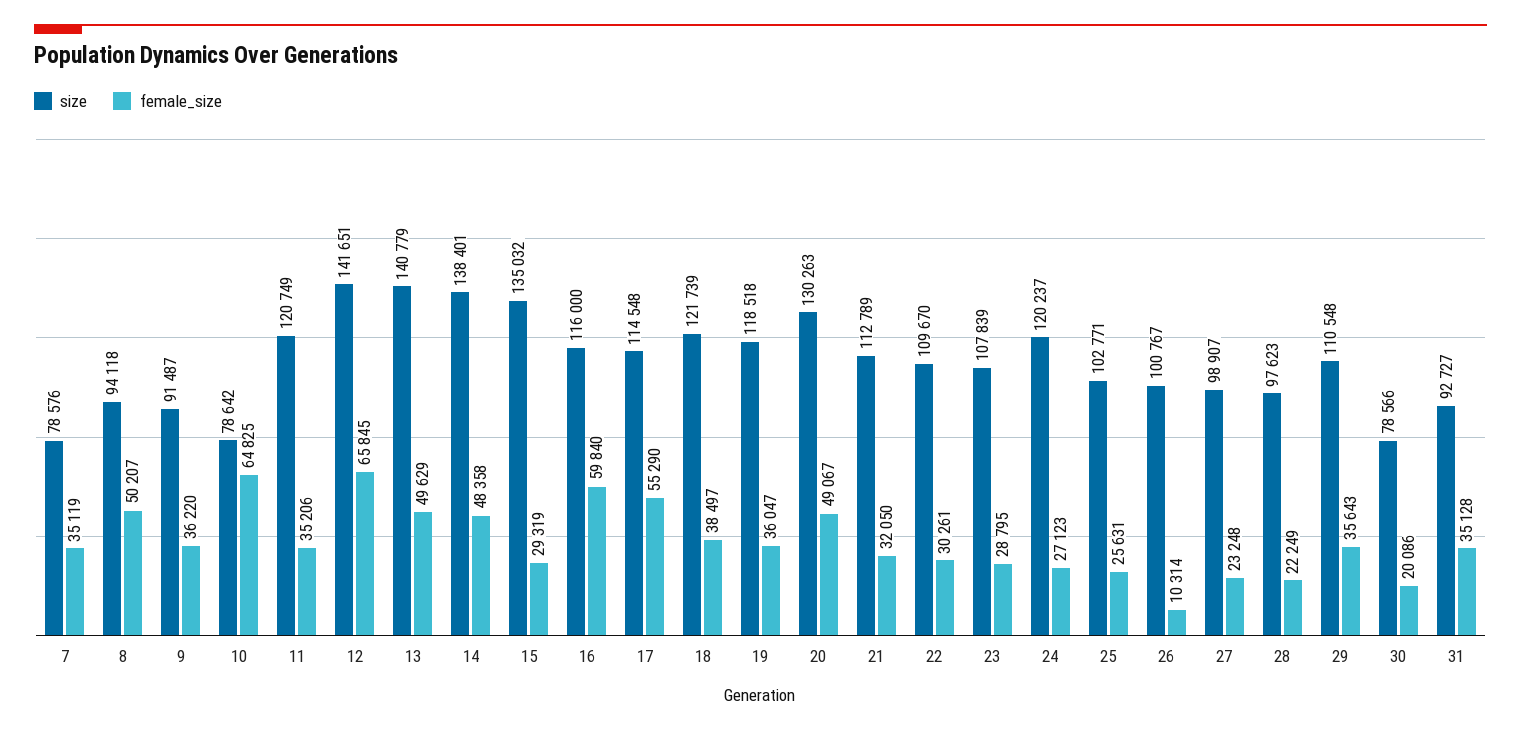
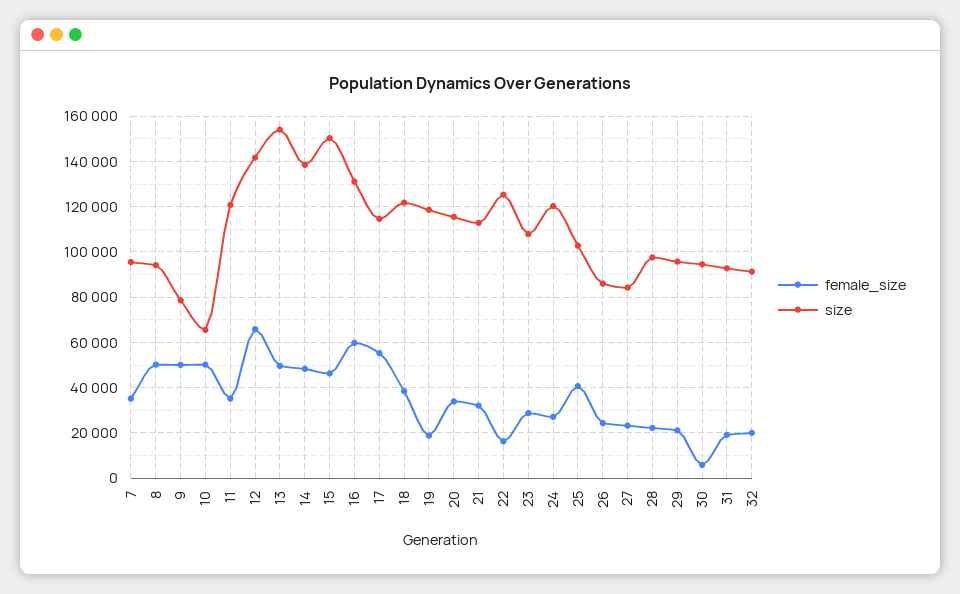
size, 7: 78576 -> 95000
size, 9: 91487 -> 80000
female_size, 9: 36220 -> 50000
size, 10: 78642 -> 65000
female_size, 10: 64825 -> 50000
size, 13: 140779 -> 155000
size, 15: 135032 -> 150000
female_size, 15: 29319 -> 45000
size, 16: 116000 -> 130000
female_size, 19: 36047 -> 20000
size, 20: 130263 -> 115000
female_size, 20: 49067 -> 35000
size, 22: 109670 -> 125000
female_size, 22: 30261 -> 15000
female_size, 25: 25631 -> 40000
size, 26: 100767 -> 85000
female_size, 26: 10314 -> 25000
size, 27: 98907 -> 85000
size, 29: 110548 -> 95000
female_size, 29: 35643 -> 20000
size, 30: 78566 -> 95000
female_size, 30: 20086 -> 5000
female_size, 31: 35128 -> 20000
female_size, 32: none -> 20000
size, 32: none -> 90000

